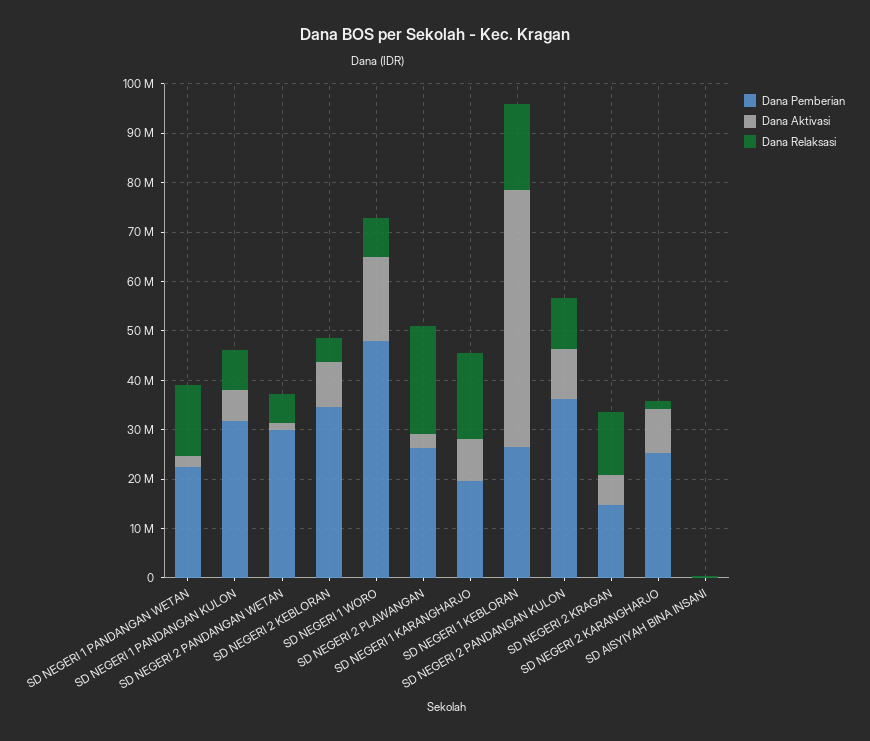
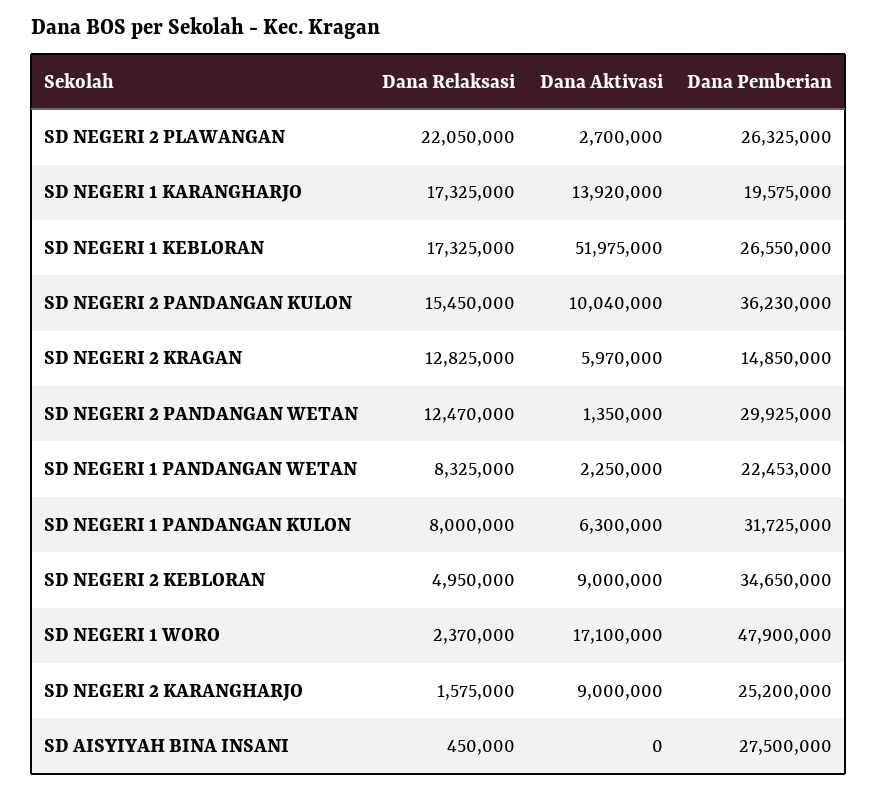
Dana Relaksasi, SD NEGERI 1 PANDANGAN WETAN: 14000000 -> 8325000
Dana Relaksasi, SD NEGERI 2 PANDANGAN WETAN: 6000000 -> 12470000
Dana Relaksasi, SD NEGERI 1 WORO: 8000000 -> 2370000
Dana Aktivasi, SD NEGERI 1 KARANGHARJO: 8000000 -> 13920000
Dana Relaksasi, SD NEGERI 2 PANDANGAN KULON: 10000000 -> 15450000
Dana Pemberian, SD AISYIYAH BINA INSANI: 0 -> 27500000

